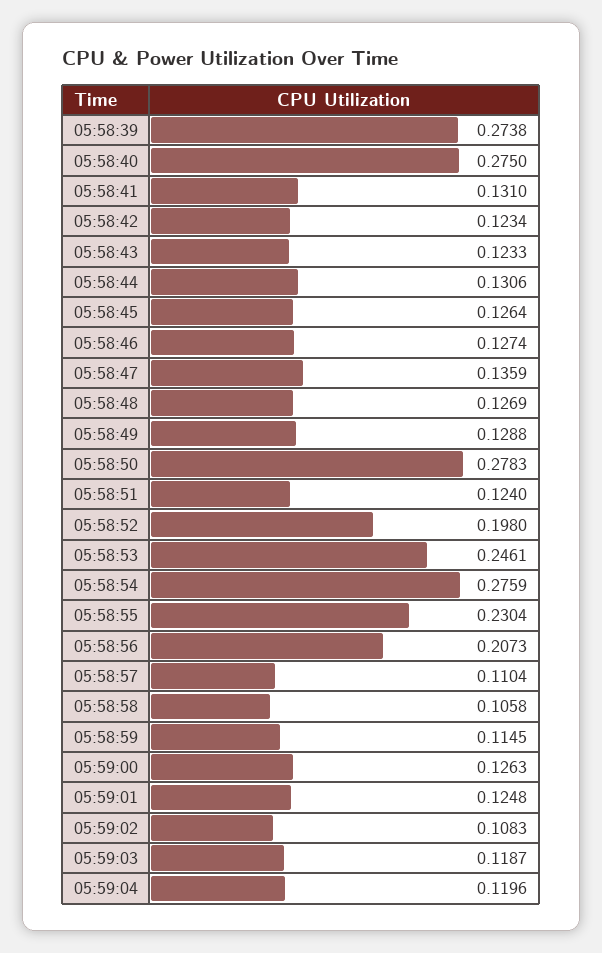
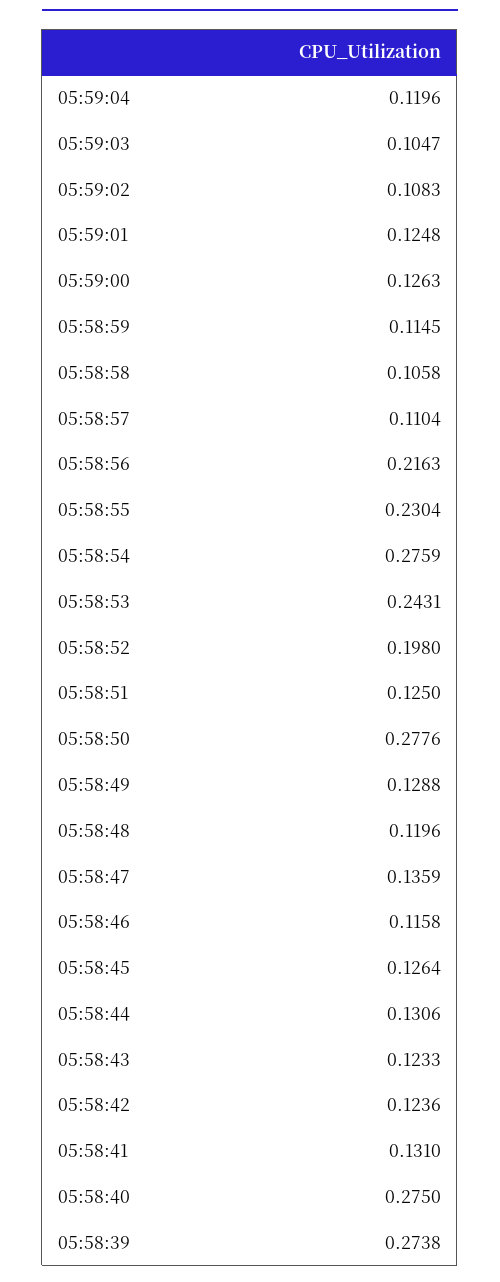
05:58:42: 0.1234 -> 0.1236
05:58:46: 0.1274 -> 0.1158
05:58:48: 0.1269 -> 0.1196
05:58:50: 0.2783 -> 0.2776
05:58:51: 0.124 -> 0.125
05:58:53: 0.2461 -> 0.2431
05:58:56: 0.2073 -> 0.2163
05:59:03: 0.1187 -> 0.1047

